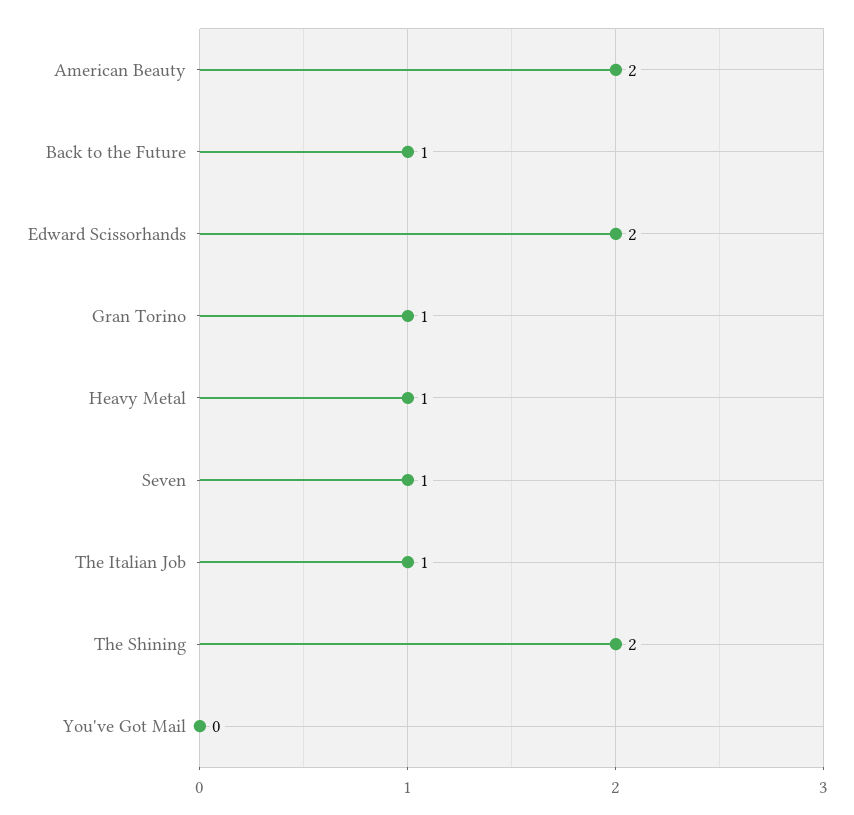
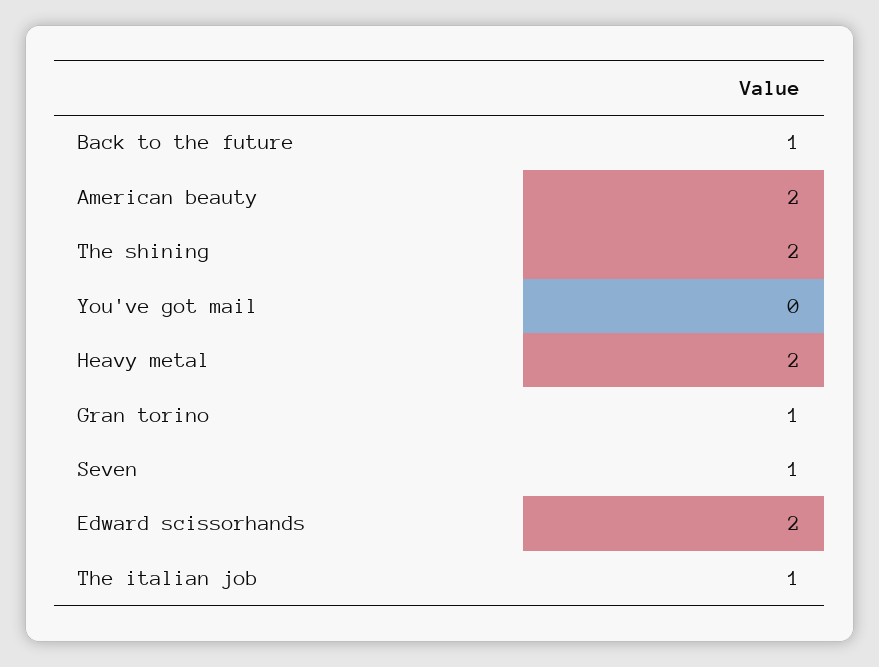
Heavy Metal: 1 -> 2

